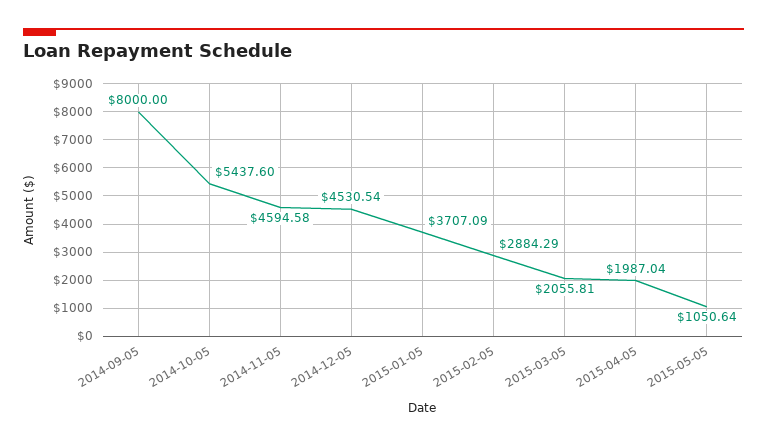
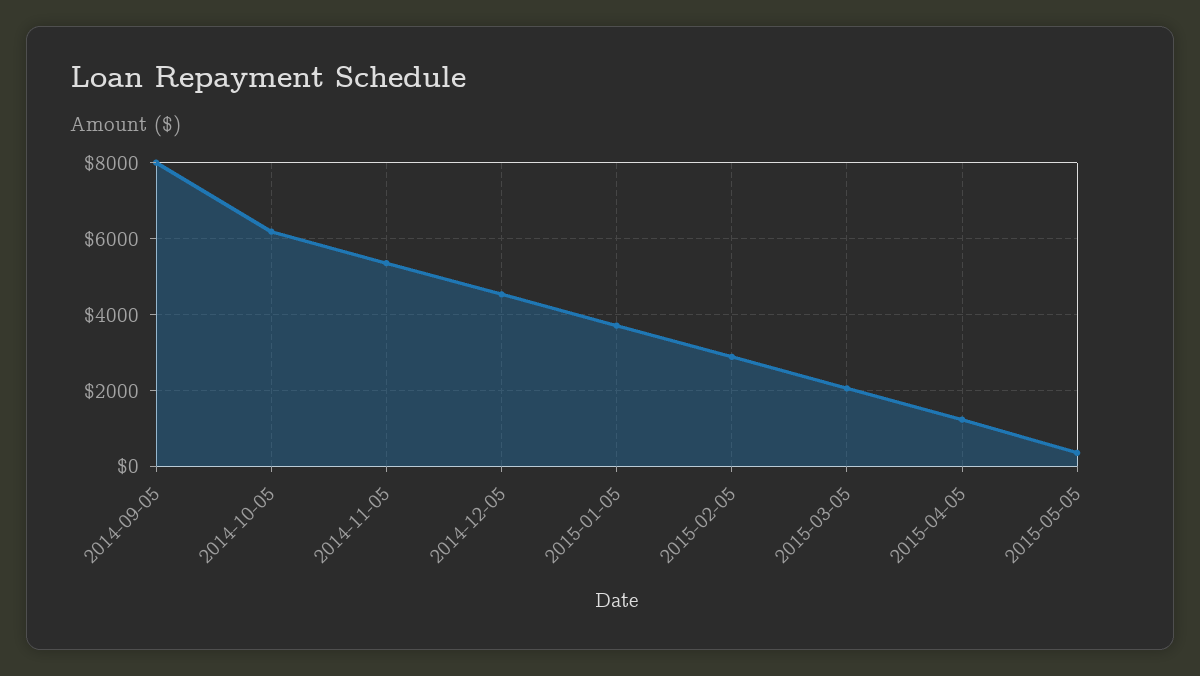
2014-10-05: 5437.6 -> 6200
2014-11-05: 4594.58 -> 5400
2015-04-05: 1987.04 -> 1200
2015-05-05: 1050.64 -> 400

